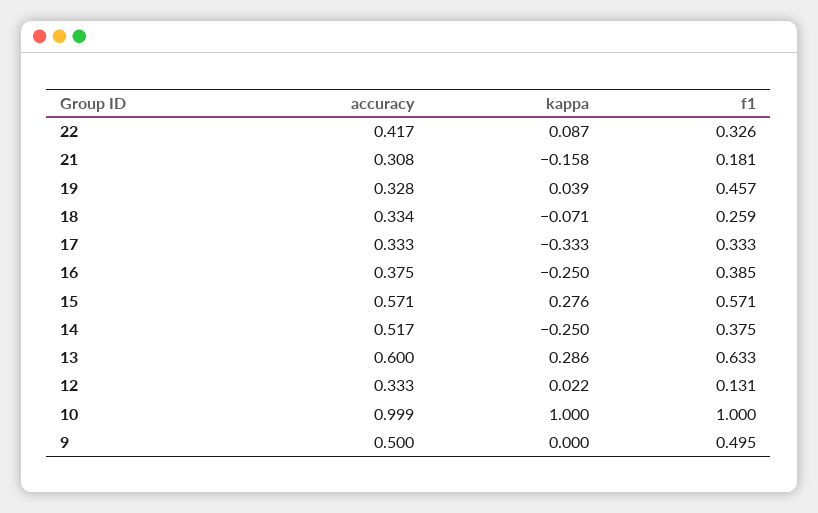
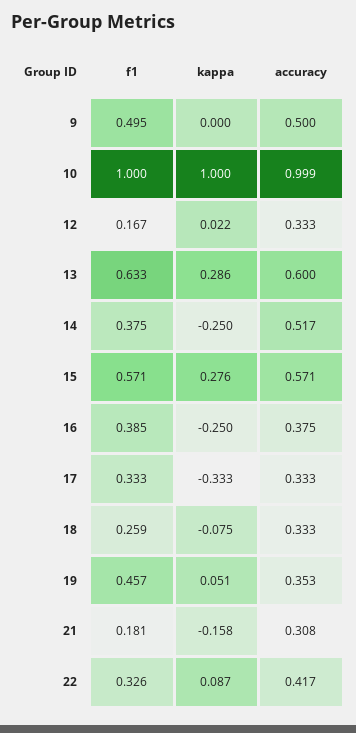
accuracy, 19: 0.328 -> 0.353
kappa, 19: 0.039 -> 0.051
accuracy, 18: 0.334 -> 0.333
kappa, 18: -0.071 -> -0.075
f1, 12: 0.131 -> 0.167

